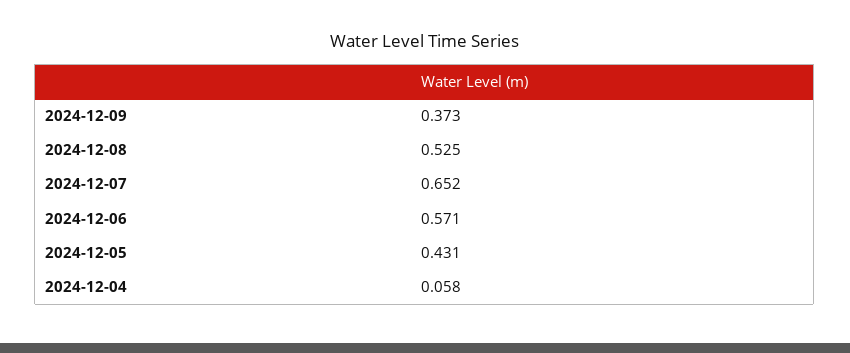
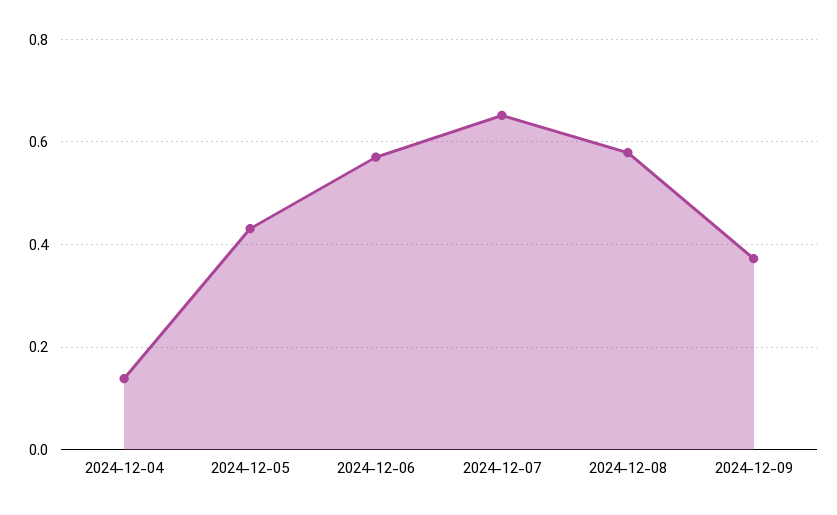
2024-12-08: 0.525 -> 0.58
2024-12-04: 0.058 -> 0.14

